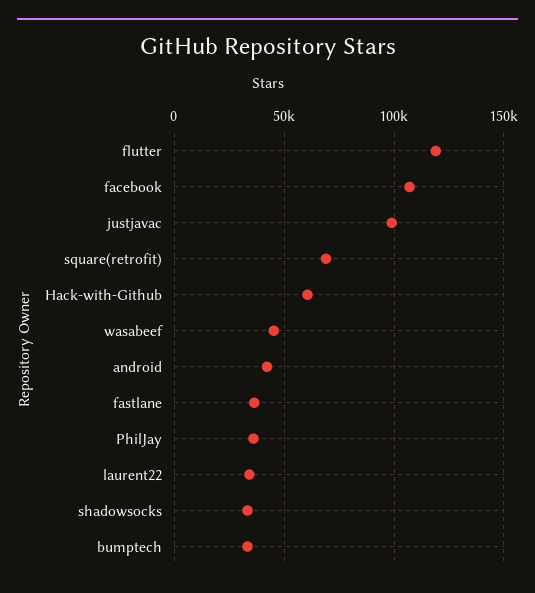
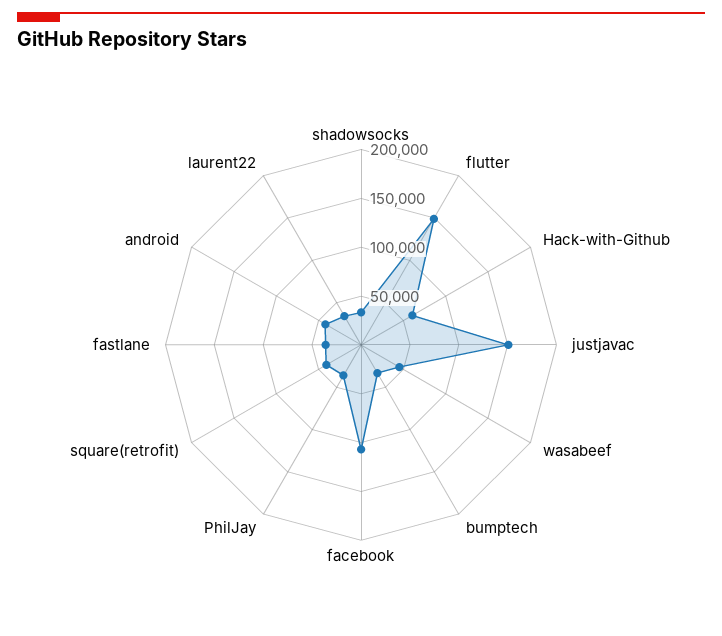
flutter: 120000 -> 150000
justjavac: 100000 -> 150000
square(retrofit): 70000 -> 40000

